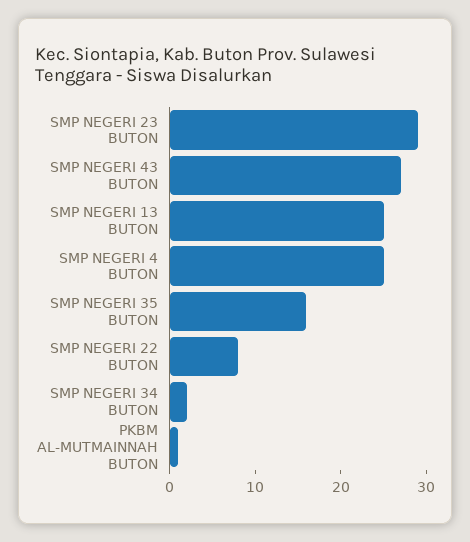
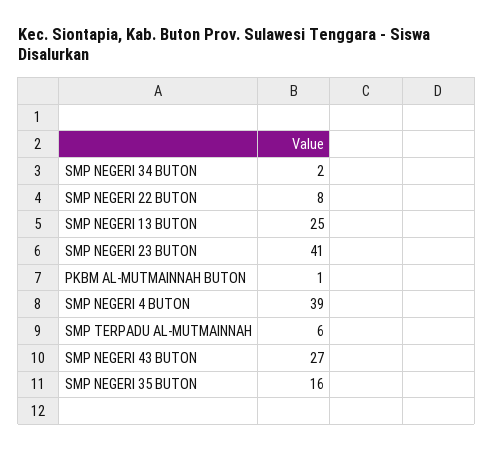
SMP NEGERI 23 BUTON: 29 -> 41
SMP NEGERI 4 BUTON: 25 -> 39
SMP TERPADU AL-MUTMAINNAH: none -> 6

